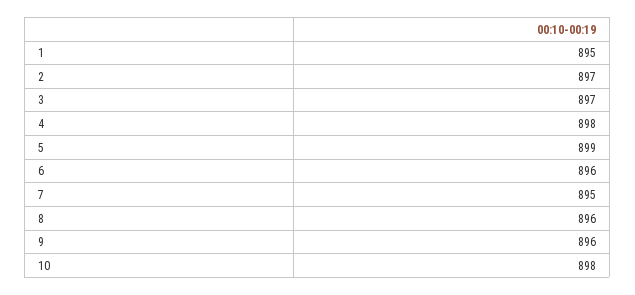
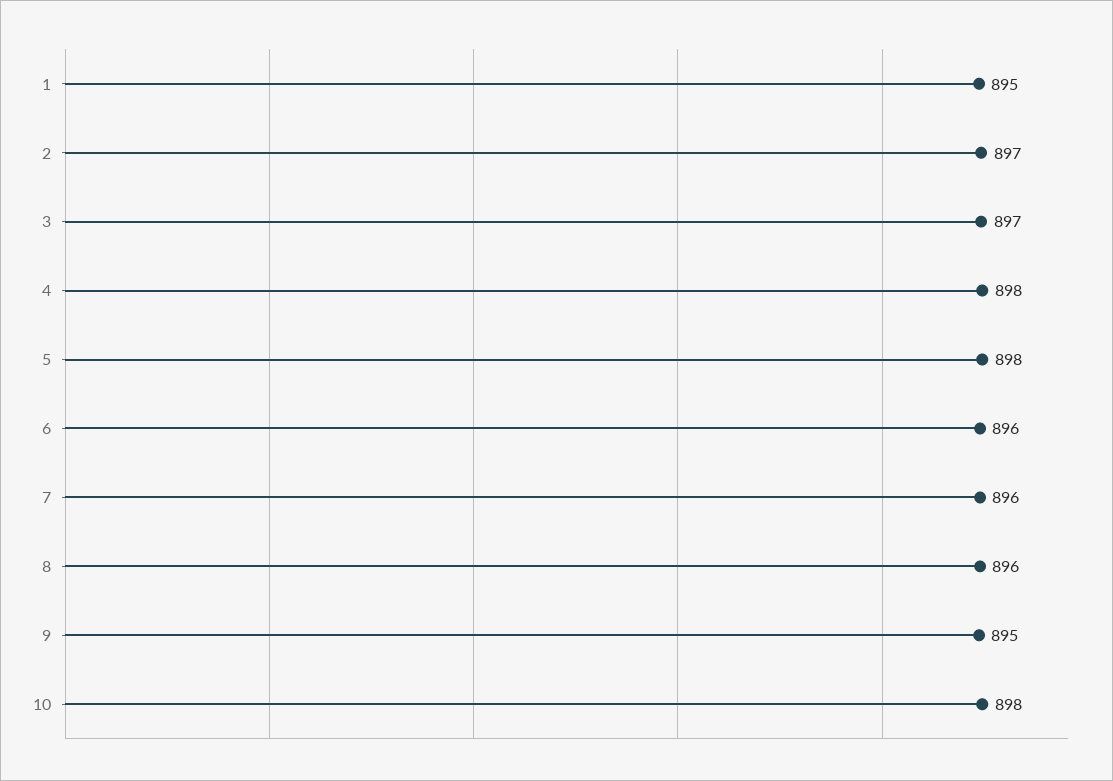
5: 899 -> 898
7: 895 -> 896
9: 896 -> 895

